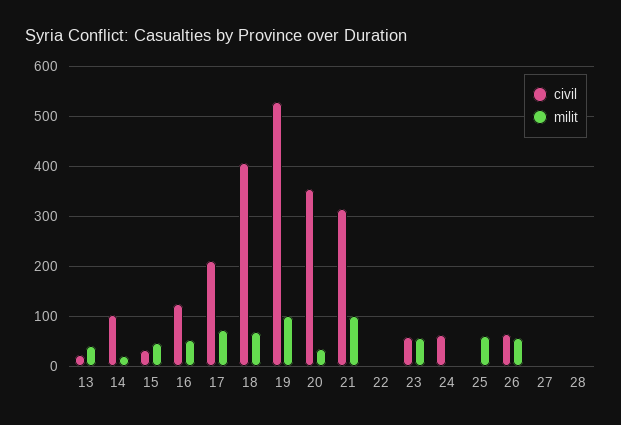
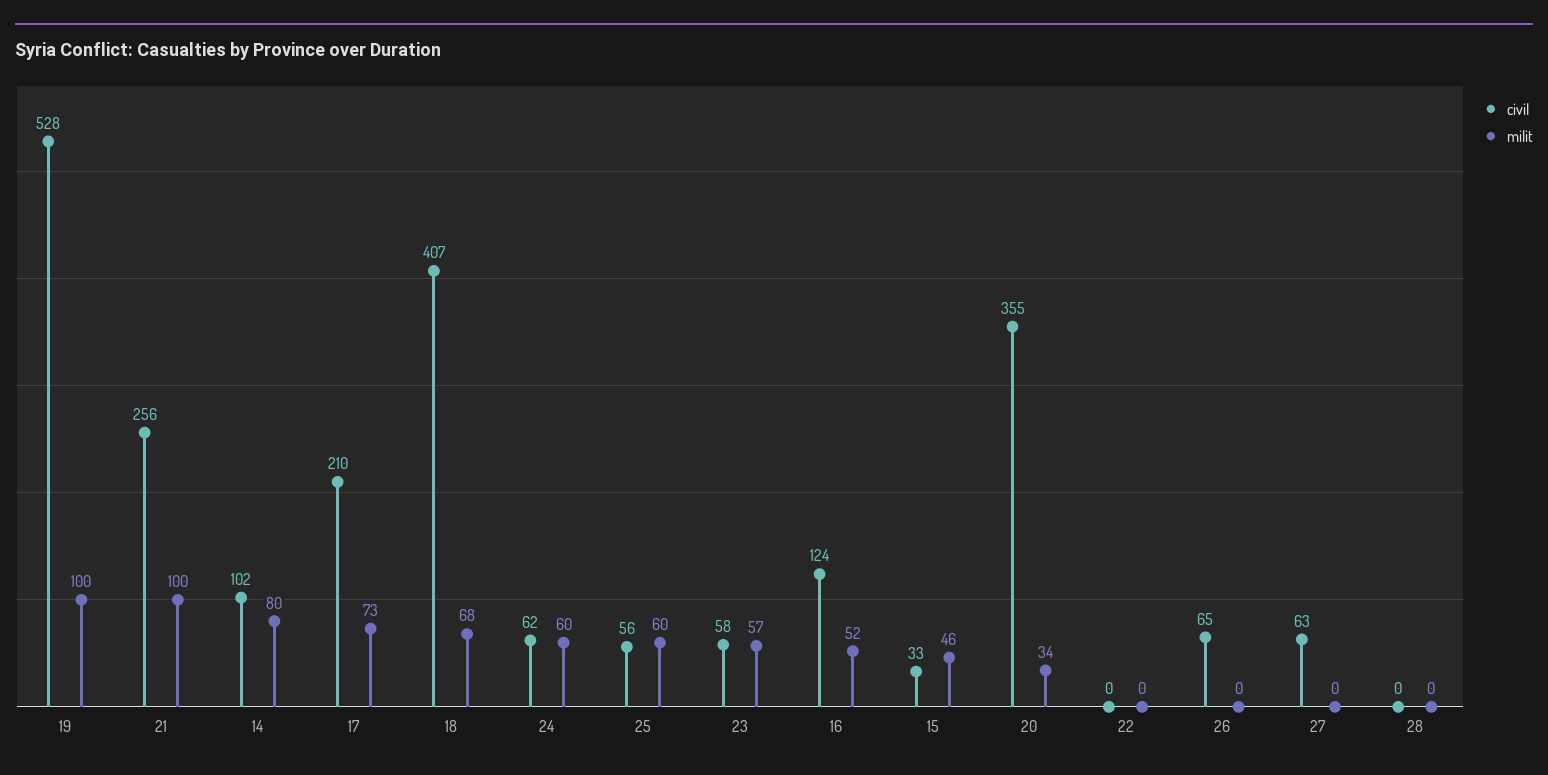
civil, 13: 20 -> none
milit, 13: 40 -> none
milit, 14: 20 -> 80
civil, 21: 320 -> 256
milit, 24: 0 -> 60
civil, 25: 0 -> 56
milit, 26: 60 -> 0
civil, 27: 0 -> 63

